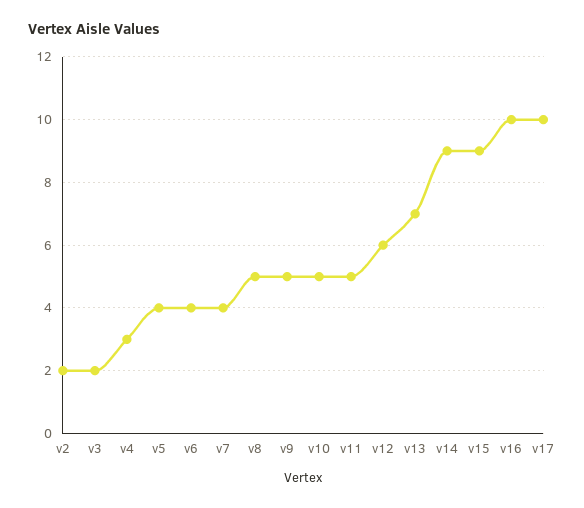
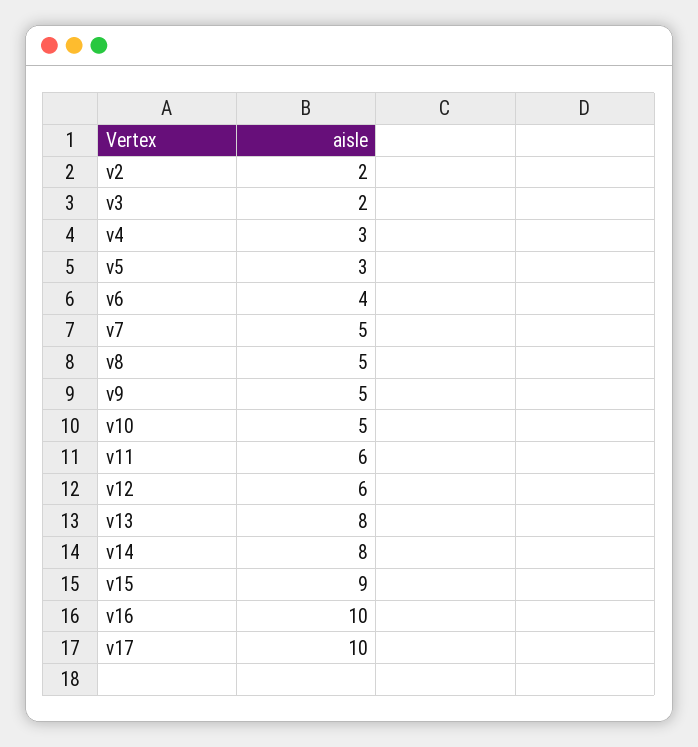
v5: 4 -> 3
v7: 4 -> 5
v11: 5 -> 6
v13: 7 -> 8
v14: 9 -> 8

